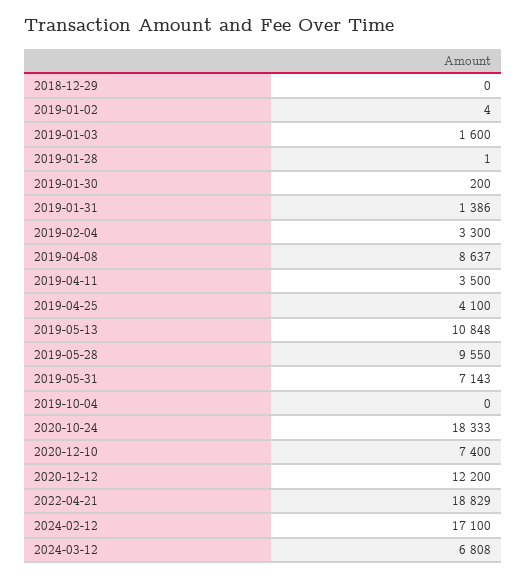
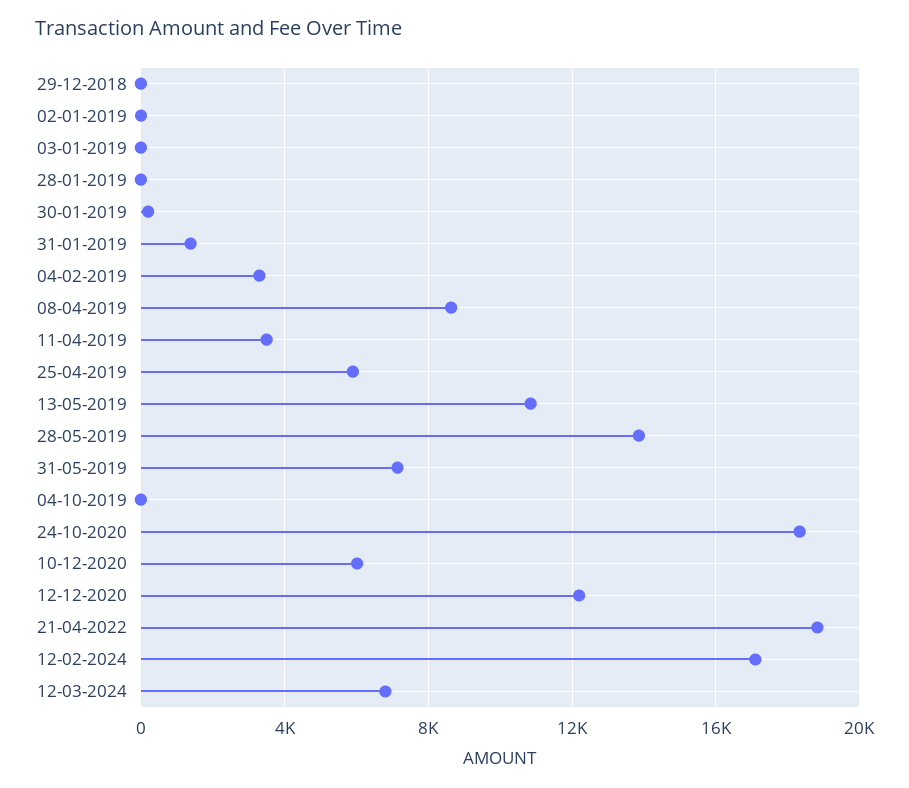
2019-01-03: 1600 -> 0
2019-04-25: 4100 -> 6000
2019-05-28: 9550 -> 14000
2020-12-10: 7400 -> 6000

